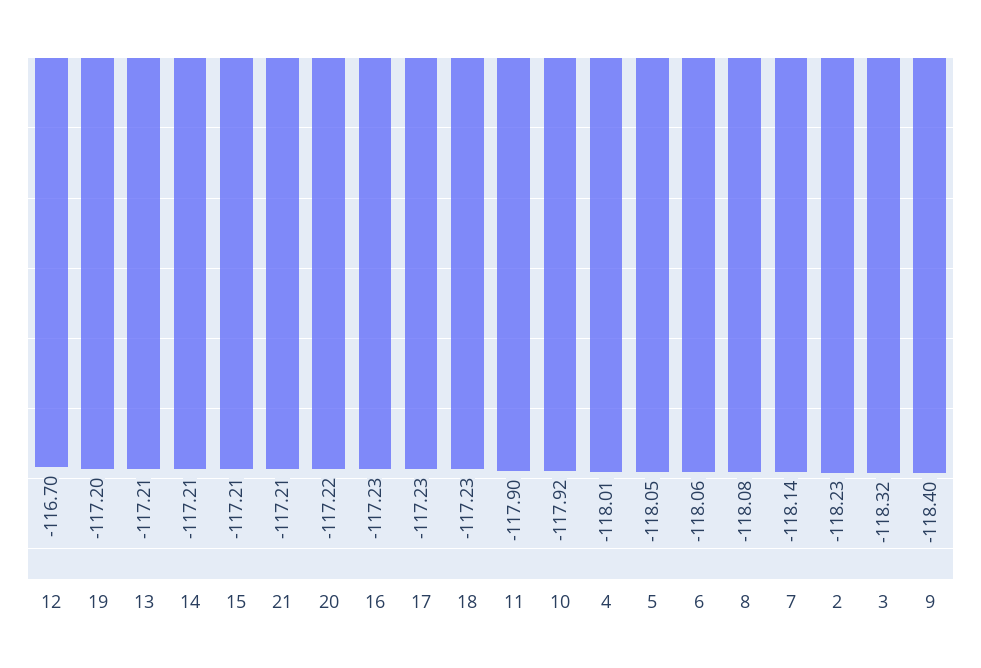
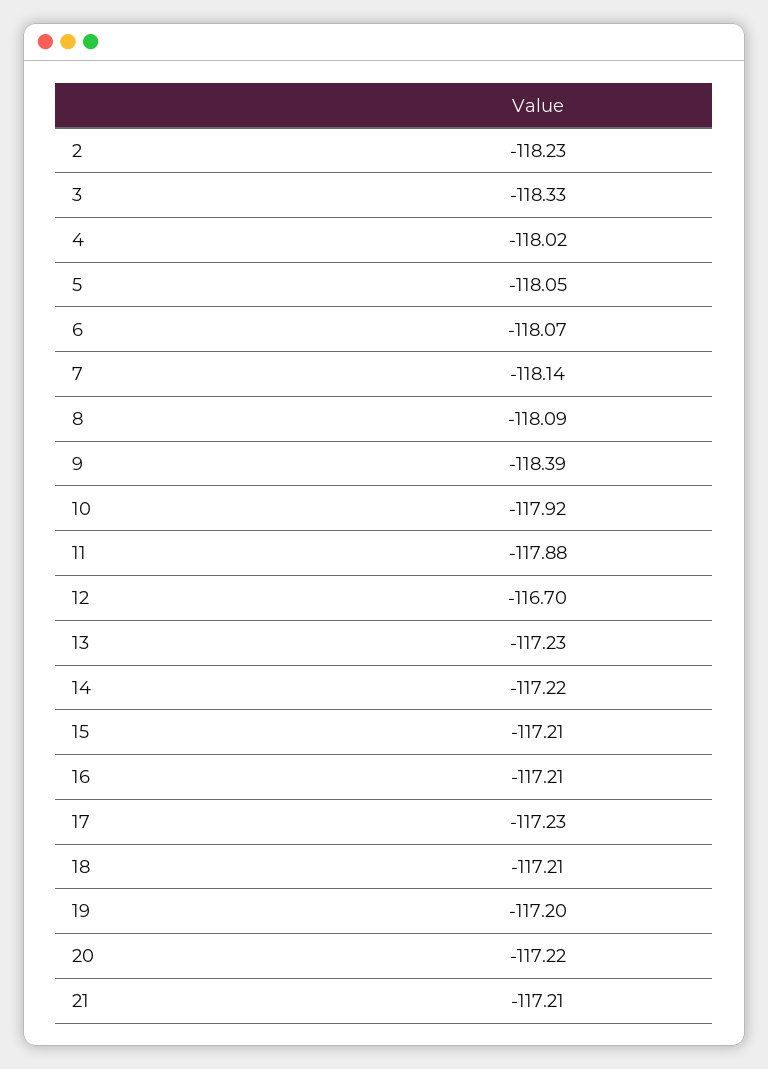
13: -117.21 -> -117.23
14: -117.21 -> -117.22
16: -117.23 -> -117.21
18: -117.23 -> -117.21
11: -117.9 -> -117.88
4: -118.01 -> -118.02
6: -118.06 -> -118.07
8: -118.08 -> -118.09
3: -118.32 -> -118.33
9: -118.4 -> -118.39

